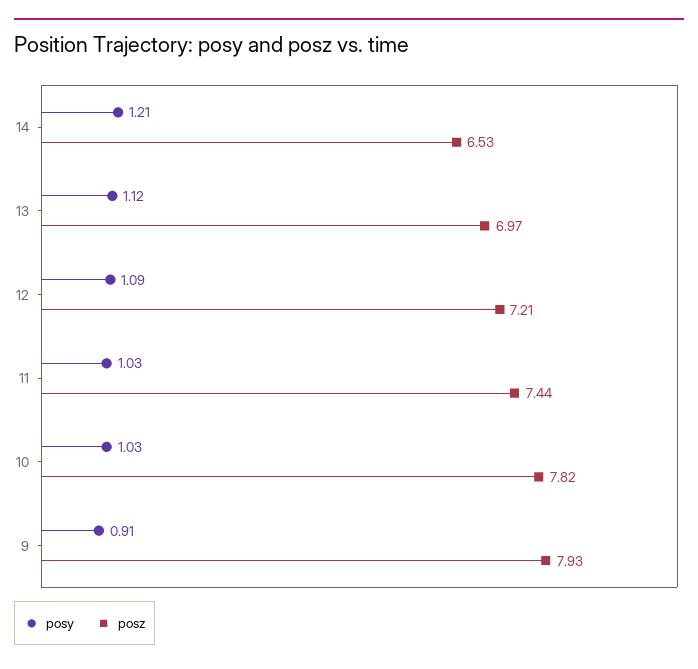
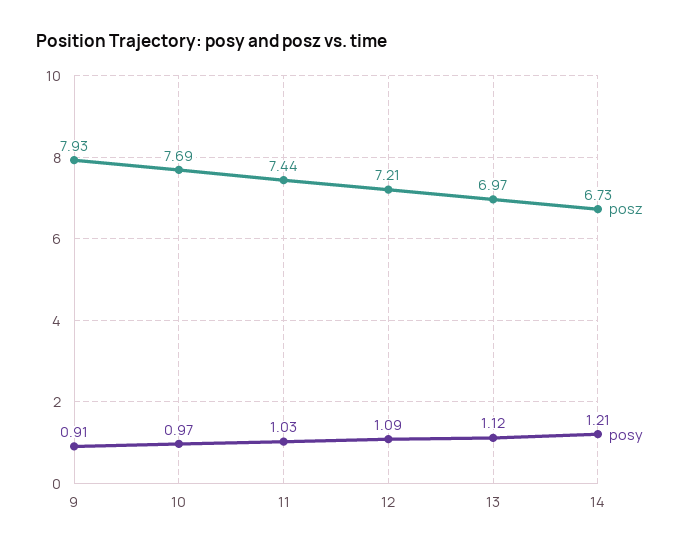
posz, 14: 6.53 -> 6.73
posy, 10: 1.03 -> 0.97
posz, 10: 7.82 -> 7.69

